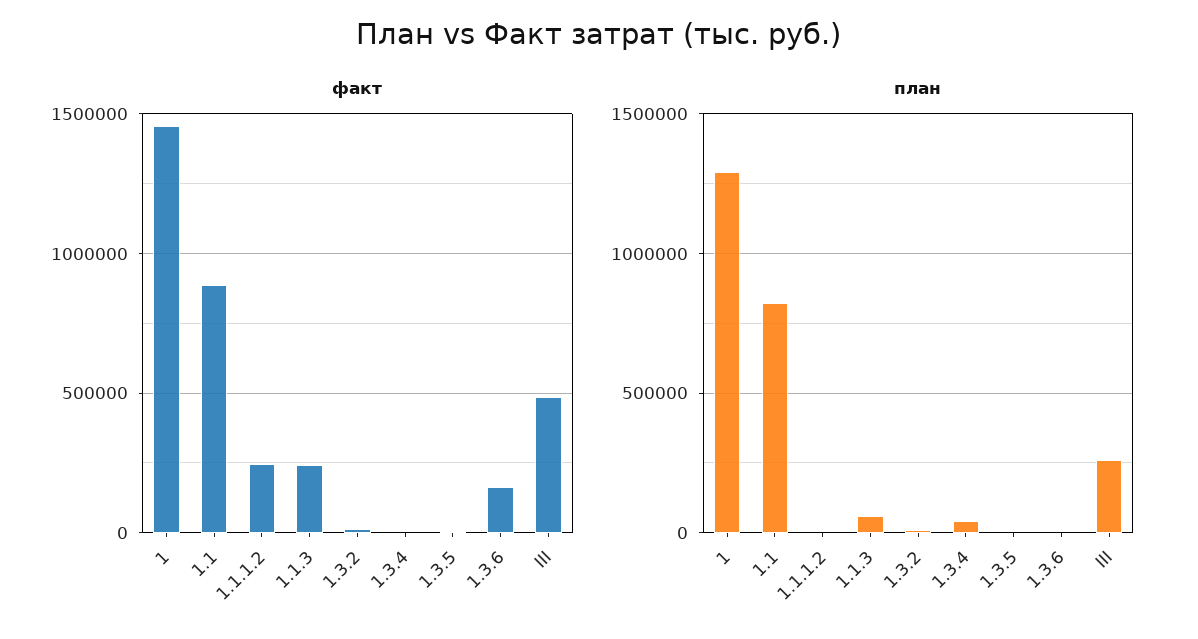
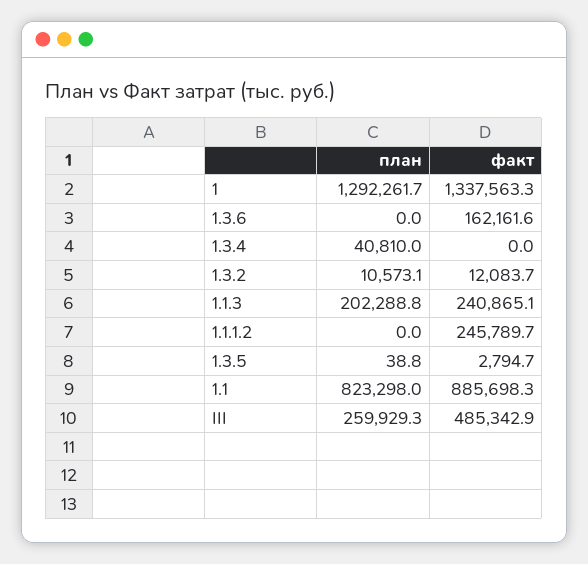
факт, 1: 1450000 -> 1337563.3
план, 1.1.3: 50000 -> 202288.8

